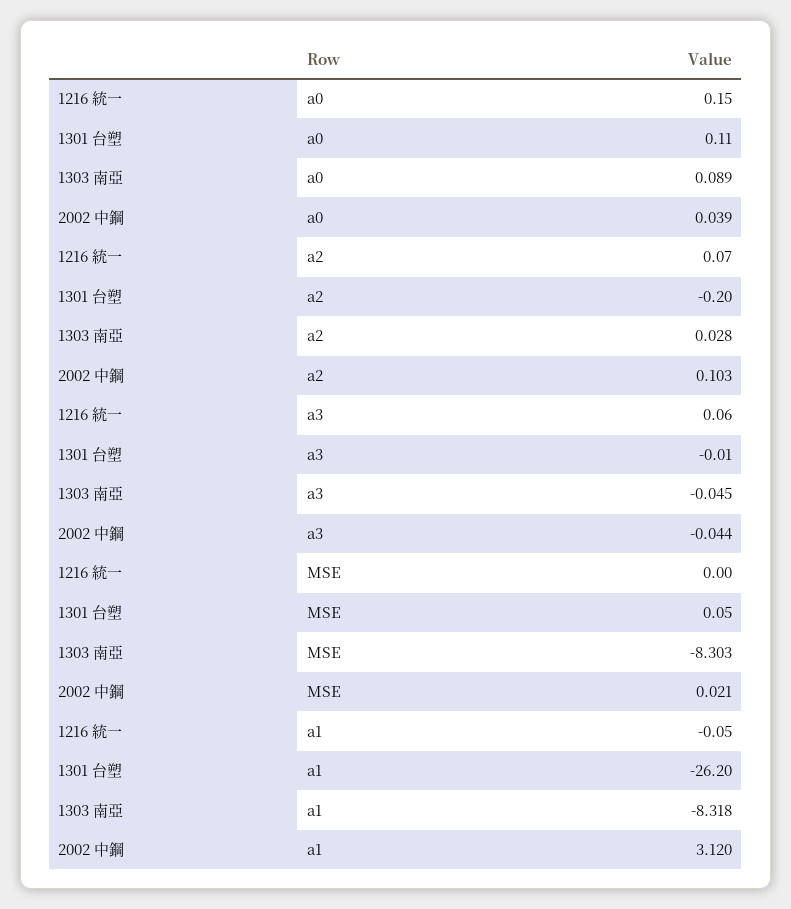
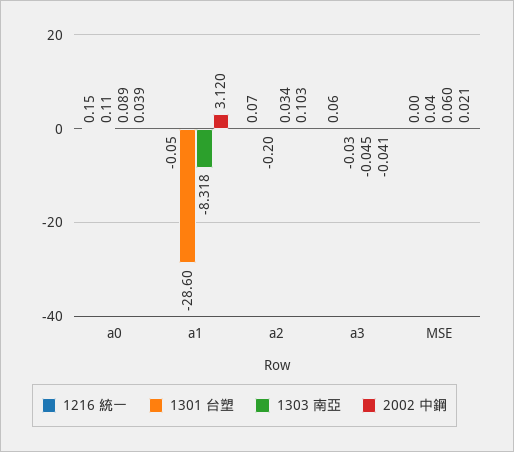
1303 南亞, a2: 0.028 -> 0.034
1301 台塑, a3: -0.01 -> -0.03
2002 中鋼, a3: -0.044 -> -0.041
1301 台塑, MSE: 0.05 -> 0.04
1303 南亞, MSE: -8.303 -> 0.06
1301 台塑, a1: -26.2 -> -28.6

